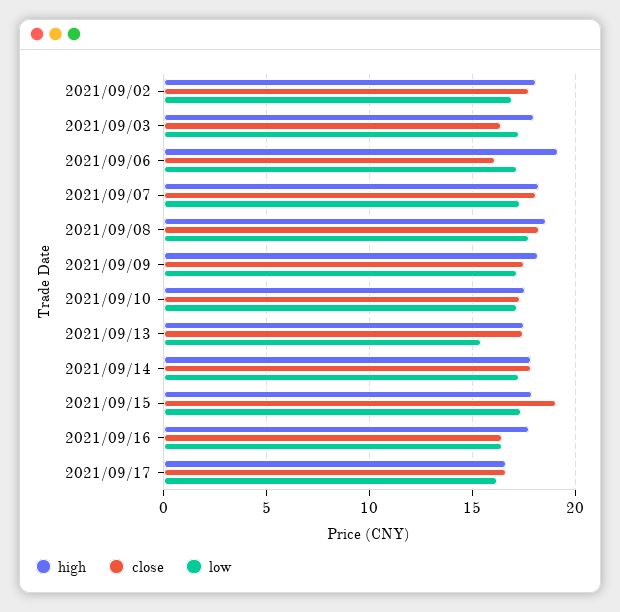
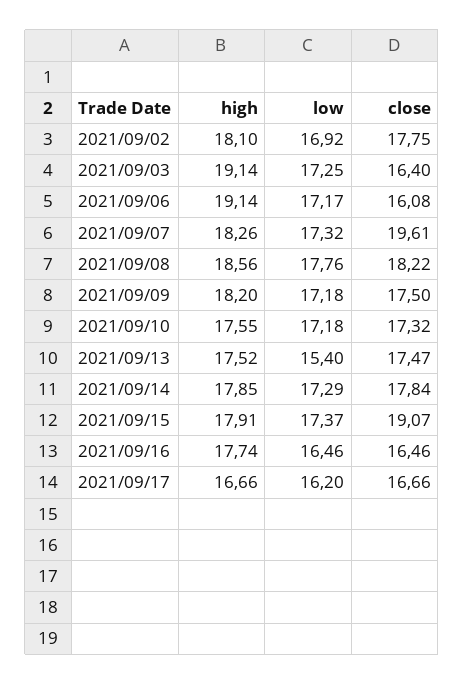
high, 2021/09/03: 18 -> 19.14
close, 2021/09/07: 18 -> 19.61

